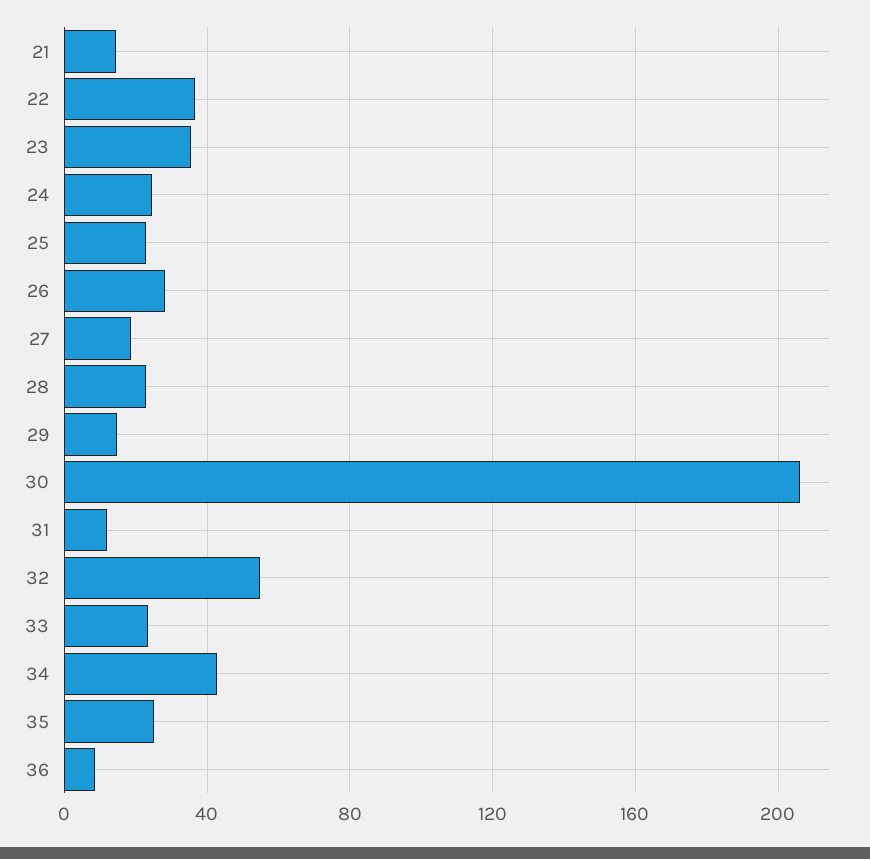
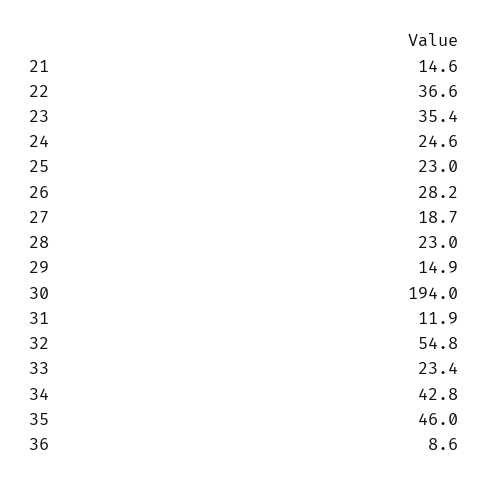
30: 205 -> 194
35: 25 -> 46

